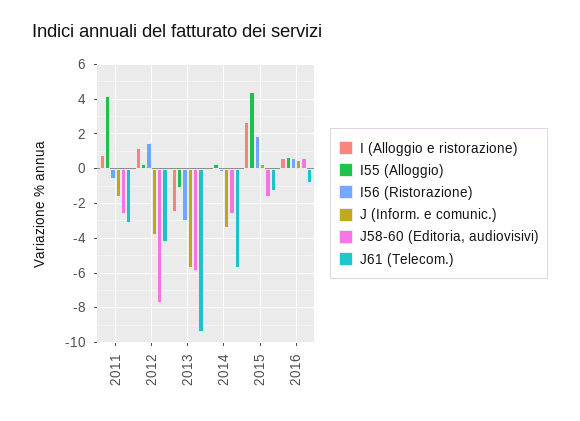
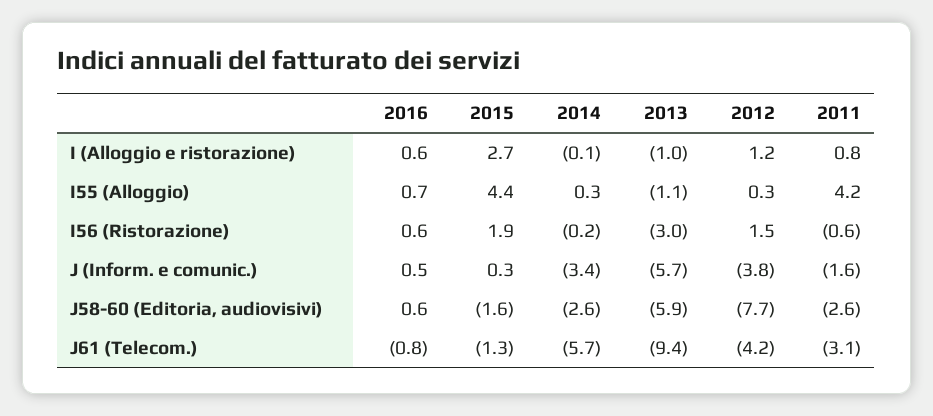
I (Alloggio e ristorazione), 2013: -2.5 -> -1

